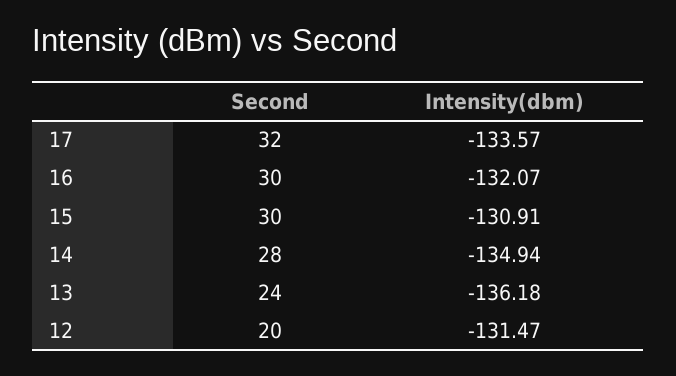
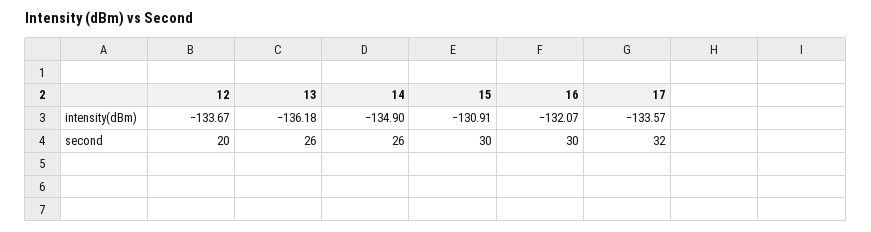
Second, 14: 28 -> 26
Intensity(dbm), 14: -134.94 -> -134.9
Second, 13: 24 -> 26
Intensity(dbm), 12: -131.47 -> -133.67

